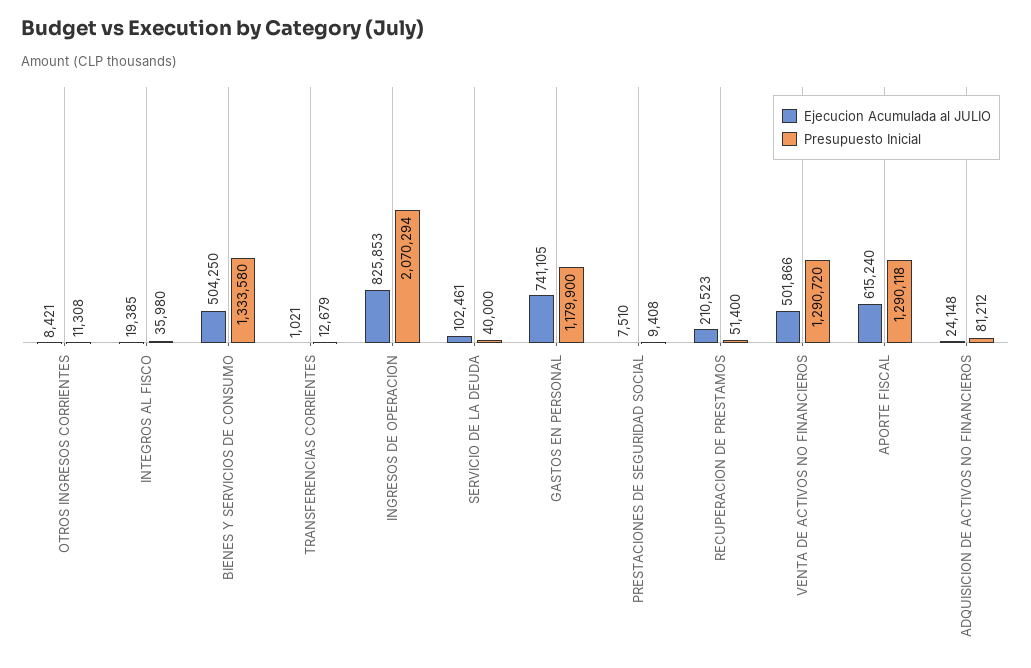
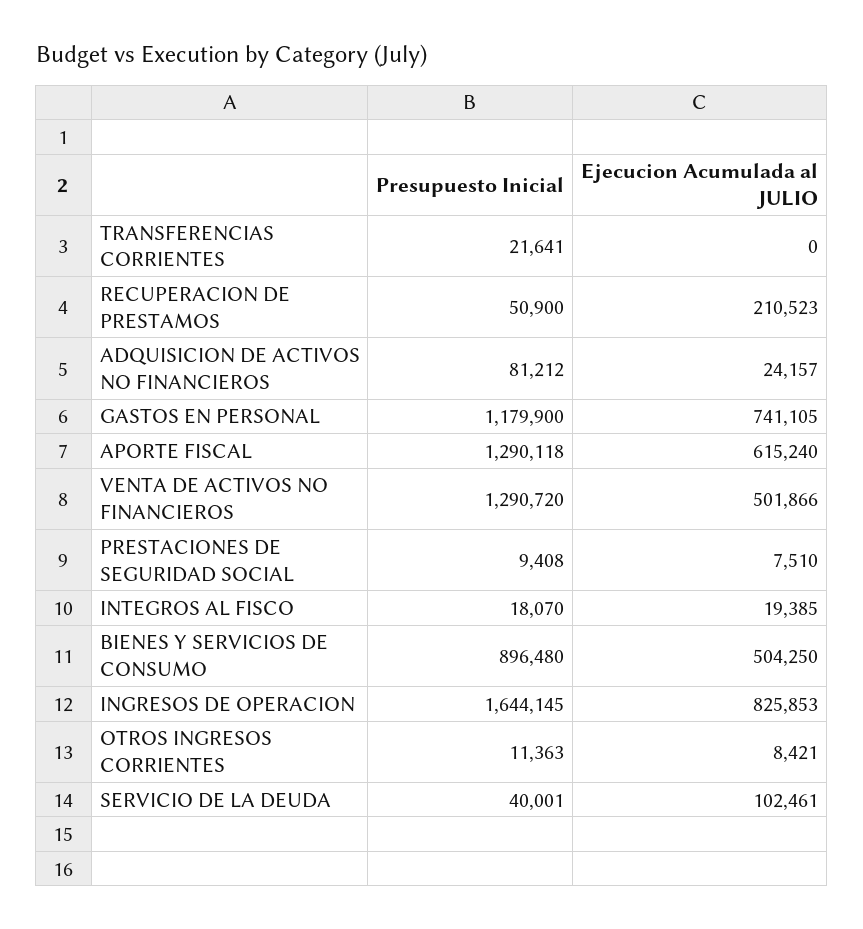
Presupuesto Inicial, OTROS INGRESOS CORRIENTES: 11308 -> 11363
Presupuesto Inicial, INTEGROS AL FISCO: 35980 -> 18070
Presupuesto Inicial, BIENES Y SERVICIOS DE CONSUMO: 1333580 -> 896480
Ejecucion Acumulada al JULIO, TRANSFERENCIAS CORRIENTES: 1021 -> 0
Presupuesto Inicial, TRANSFERENCIAS CORRIENTES: 12679 -> 21641
Presupuesto Inicial, INGRESOS DE OPERACION: 2070294 -> 1644145
Presupuesto Inicial, SERVICIO DE LA DEUDA: 40000 -> 40001
Presupuesto Inicial, RECUPERACION DE PRESTAMOS: 51400 -> 50900
Ejecucion Acumulada al JULIO, ADQUISICION DE ACTIVOS NO FINANCIEROS: 24148 -> 24157

